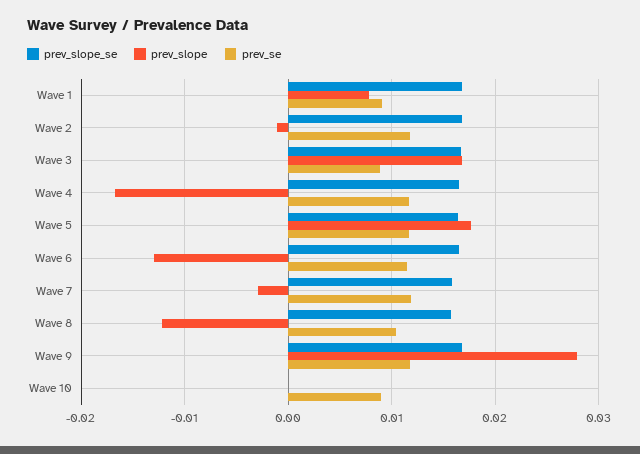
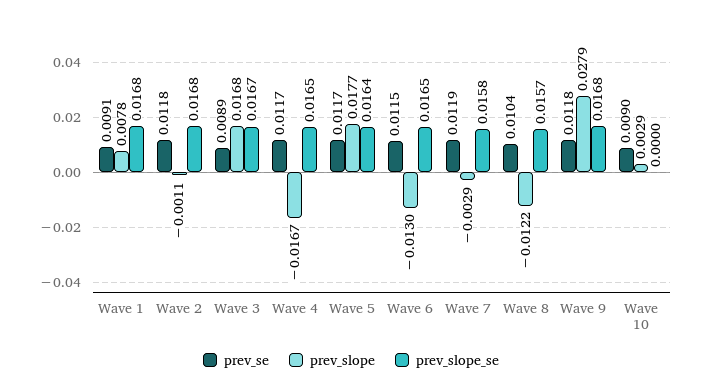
prev_slope, Wave 10: 0 -> 0.0029

